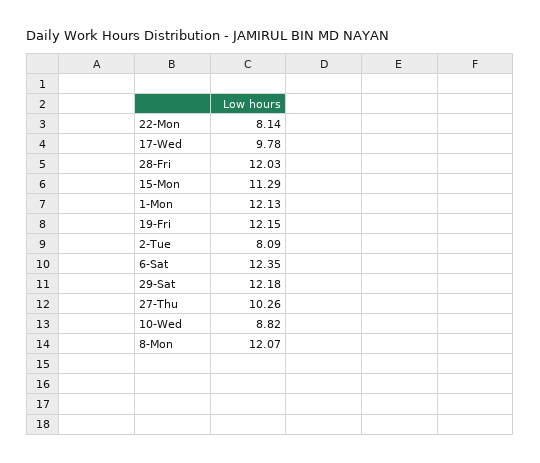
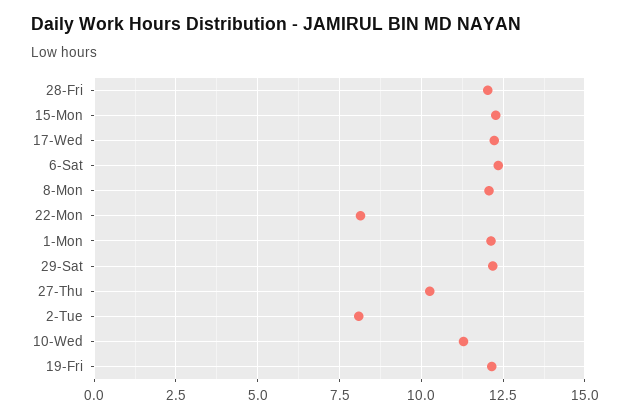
17-Wed: 9.78 -> 12.25
15-Mon: 11.29 -> 12.25
10-Wed: 8.82 -> 11.25

